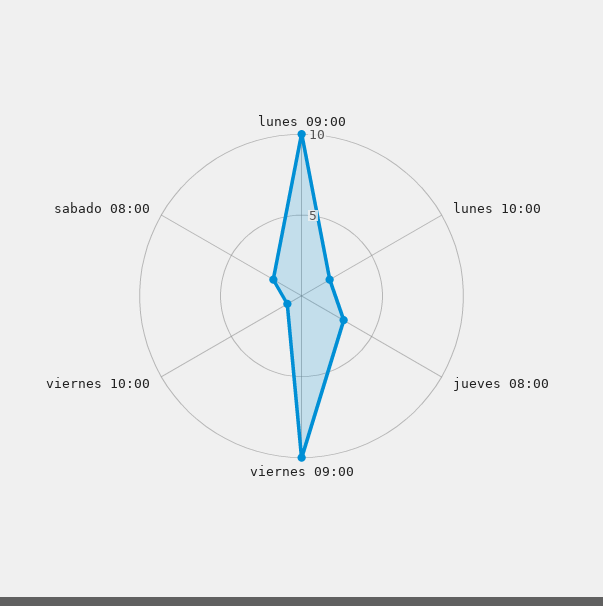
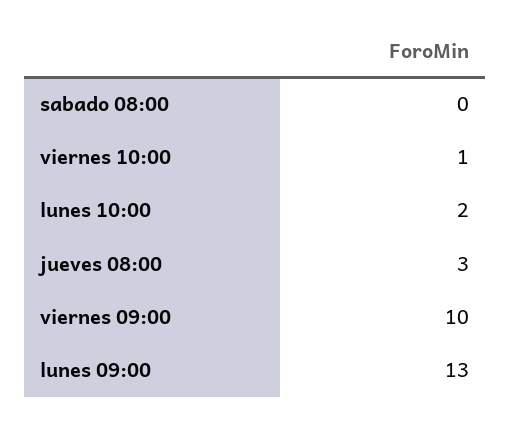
lunes 09:00: 10 -> 13
sabado 08:00: 2 -> 0

